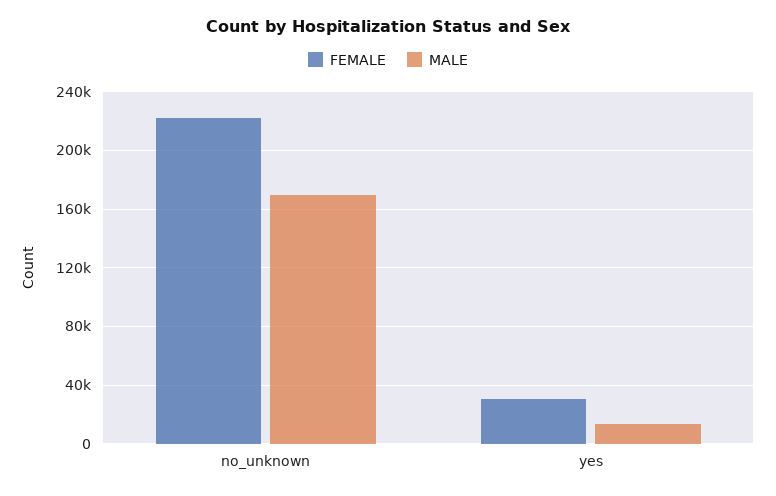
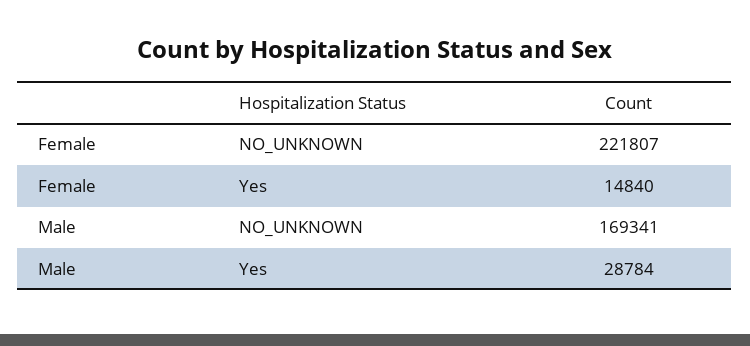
FEMALE, yes: 30000 -> 14840
MALE, yes: 15000 -> 28784

